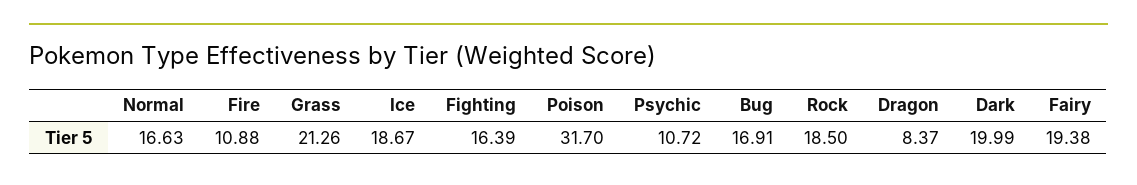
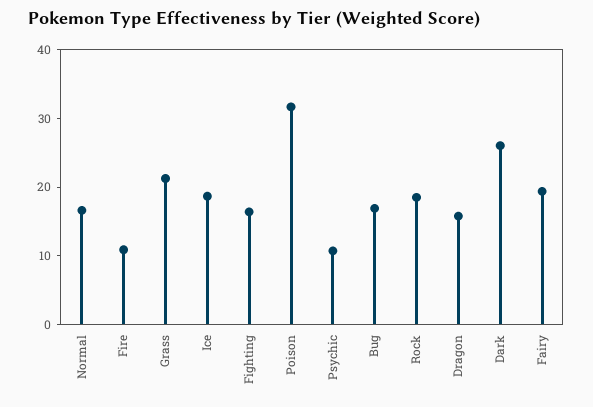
Dragon: 8.37 -> 16
Dark: 19.99 -> 26

